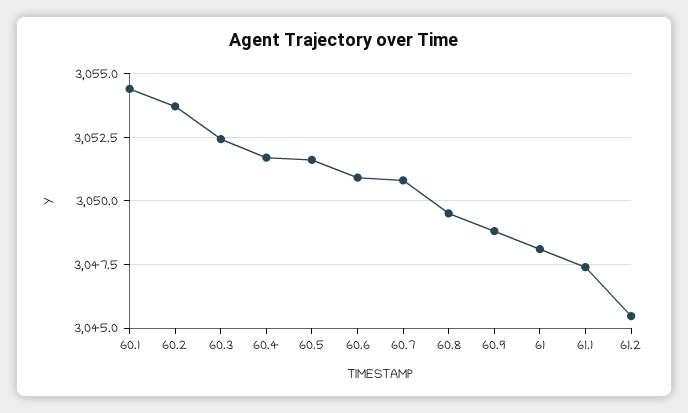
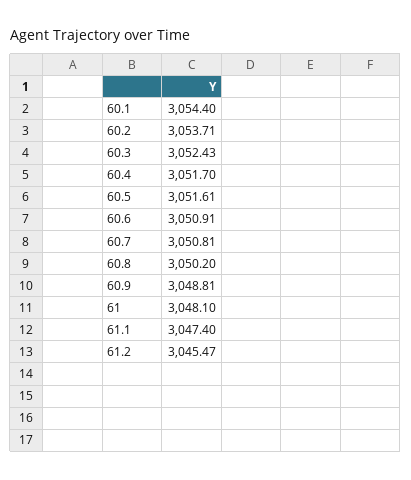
60.8: 3049.5 -> 3050.2

